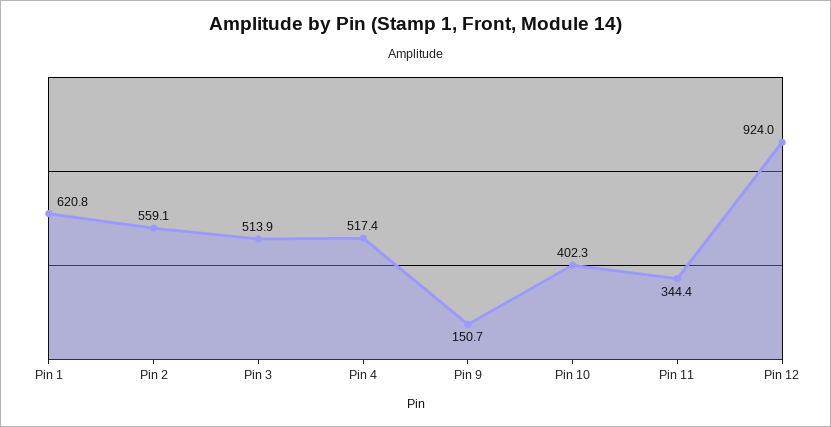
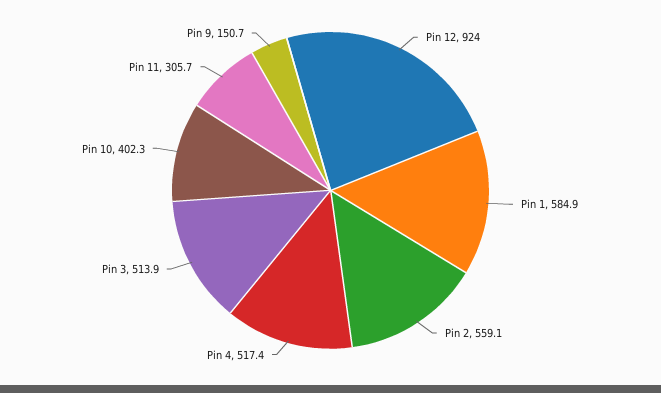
Pin 1: 620.8 -> 584.9
Pin 11: 344.4 -> 305.7

